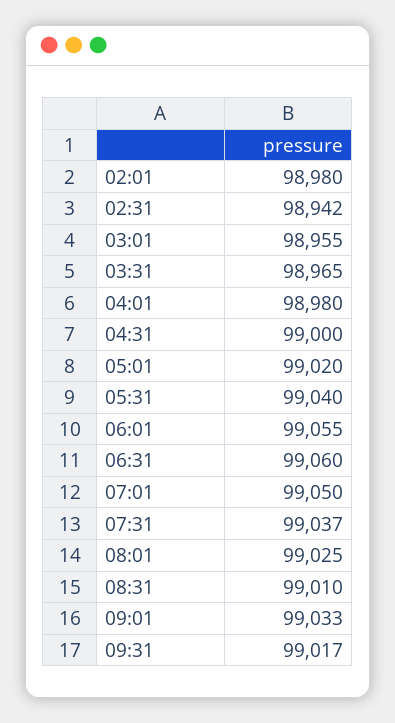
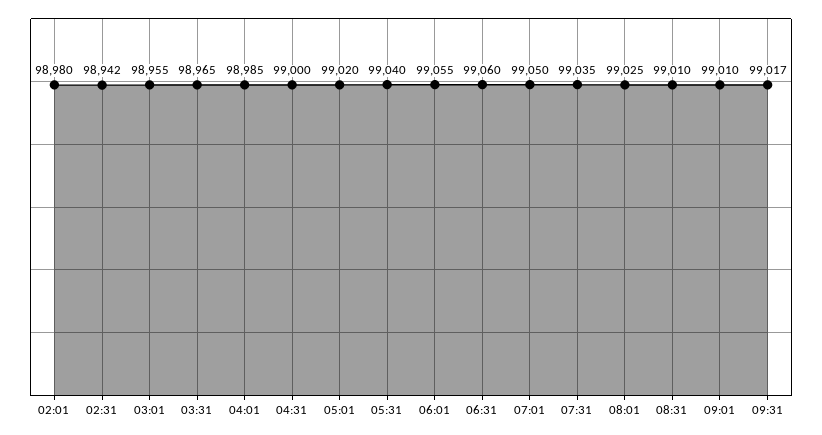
04:01: 98980 -> 98985
07:31: 99037 -> 99035
09:01: 99033 -> 99010

